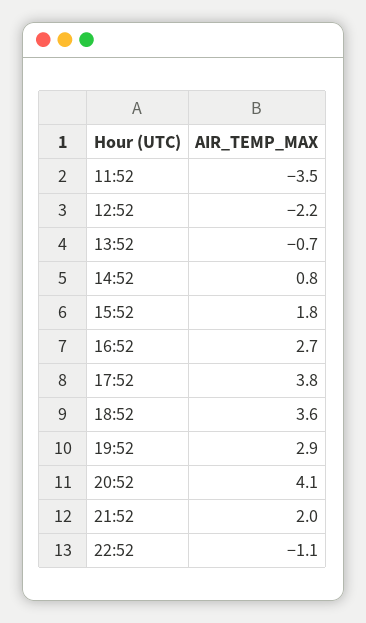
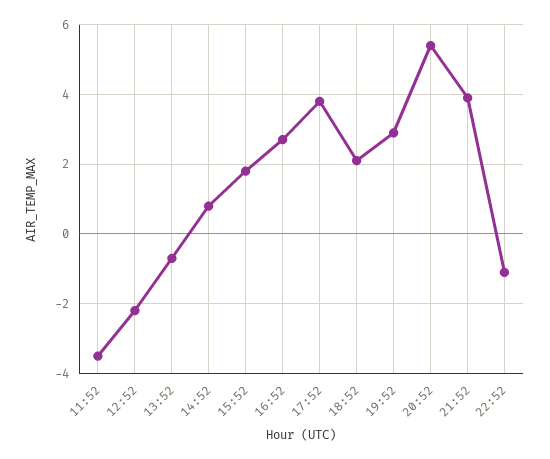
18:52: 3.6 -> 2
20:52: 4.1 -> 5.5
21:52: 2 -> 4

